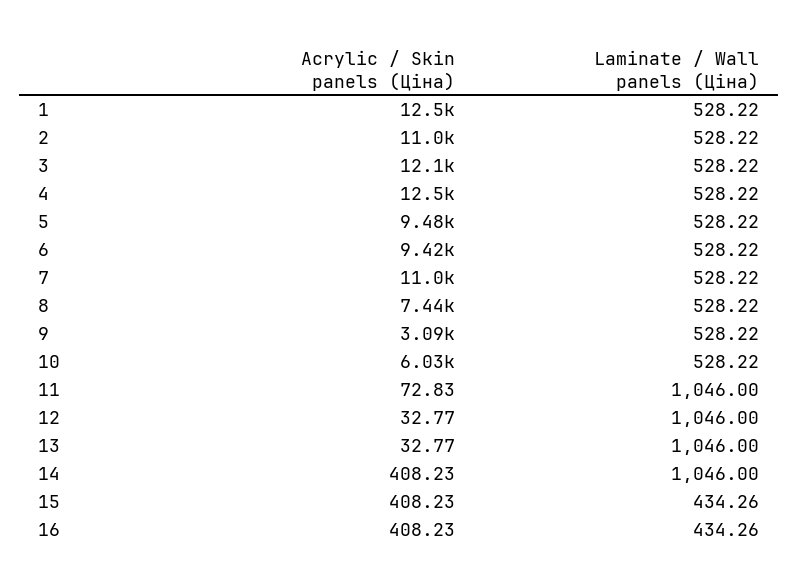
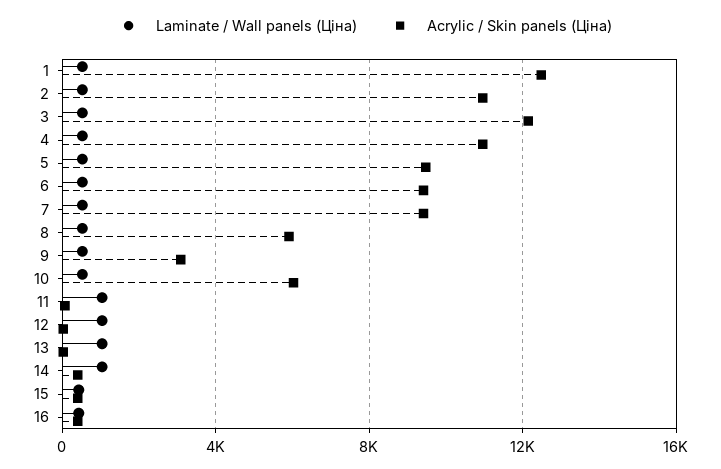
Acrylic / Skin panels (Ціна), 4: 12500 -> 11000
Acrylic / Skin panels (Ціна), 7: 11000 -> 9500
Acrylic / Skin panels (Ціна), 8: 7440 -> 6000

